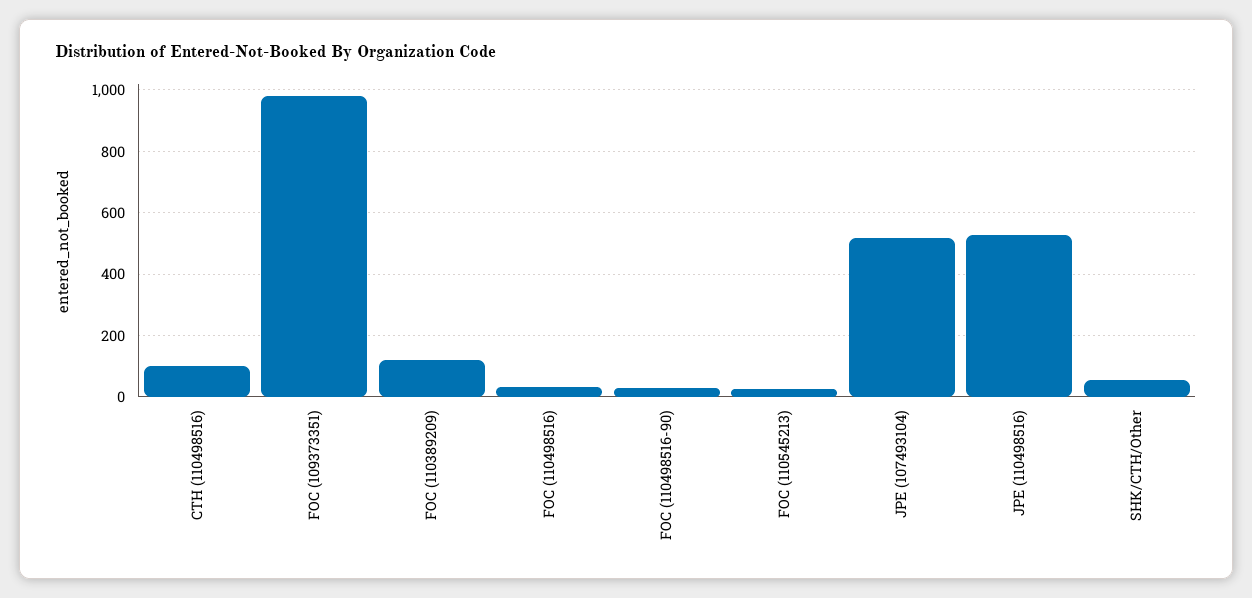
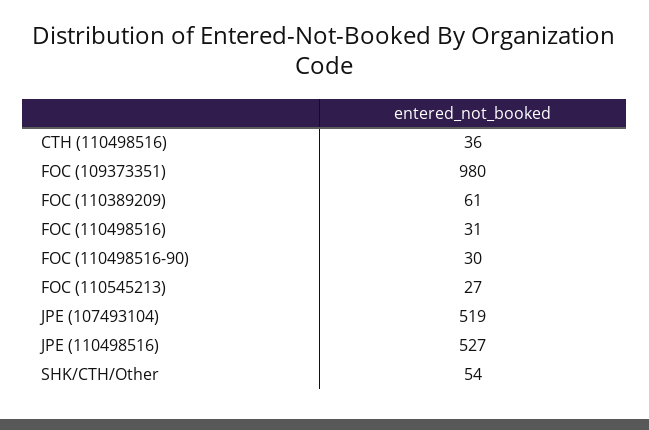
CTH (110498516): 100 -> 36
FOC (110389209): 120 -> 61

